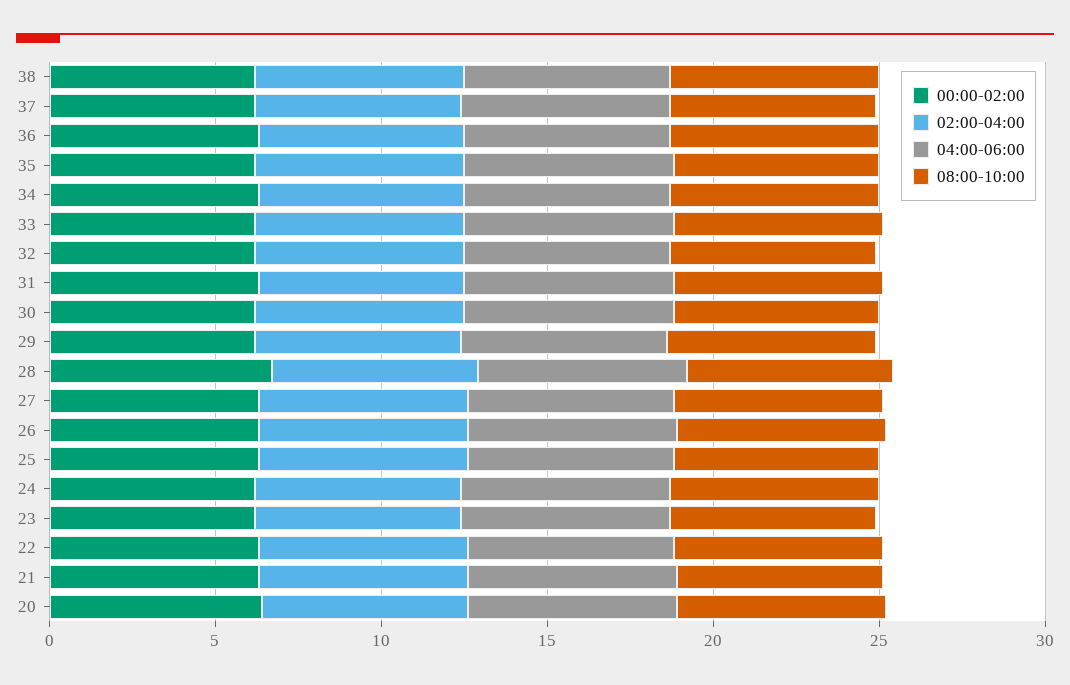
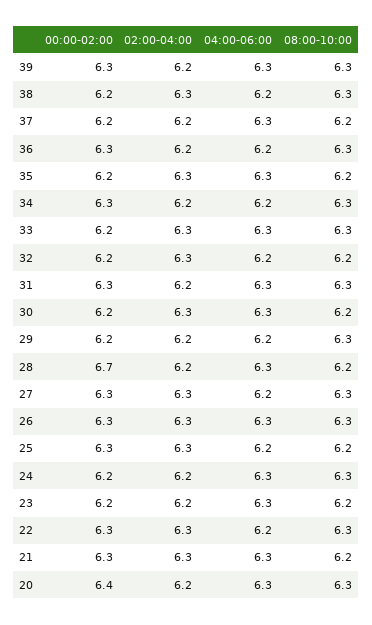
00:00-02:00, 39: none -> 6.3
02:00-04:00, 39: none -> 6.2
04:00-06:00, 39: none -> 6.3
08:00-10:00, 39: none -> 6.3

